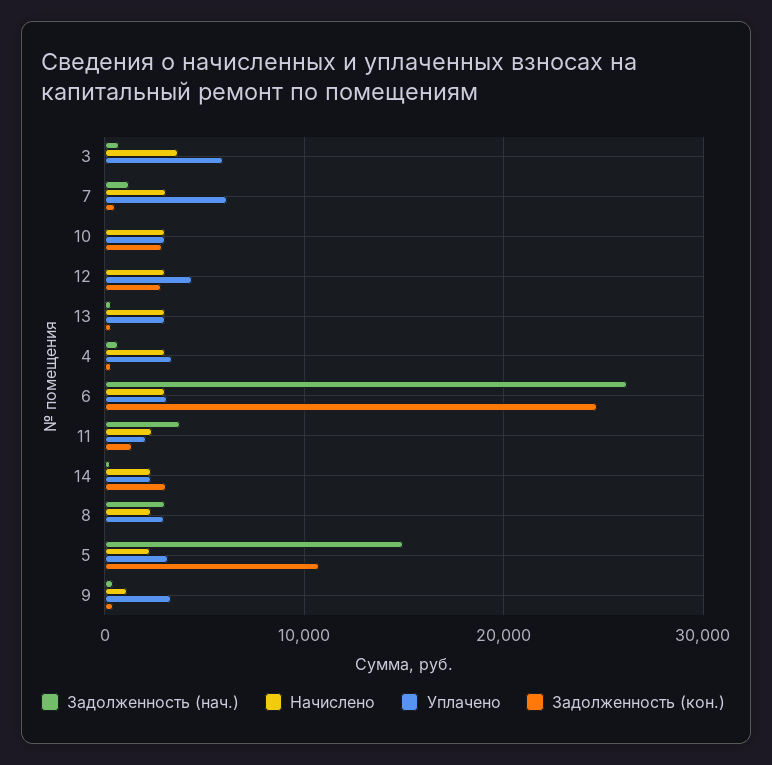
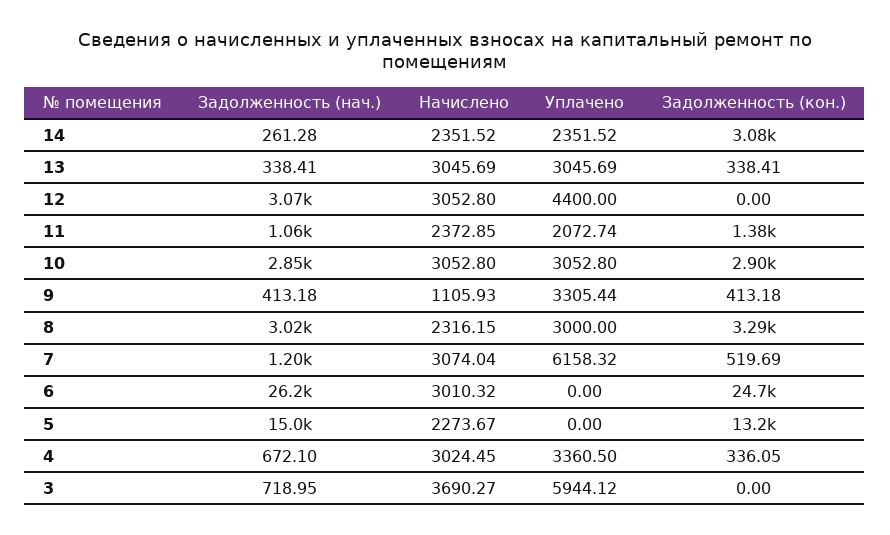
Задолженность (нач.), 10: 0 -> 2850
Задолженность (нач.), 12: 0 -> 3070
Задолженность (кон.), 12: 3000 -> 0
Уплачено, 6: 3000 -> 0
Задолженность (нач.), 11: 4000 -> 1060
Задолженность (кон.), 8: 0 -> 3290
Уплачено, 5: 3000 -> 0
Задолженность (кон.), 5: 11000 -> 13200

